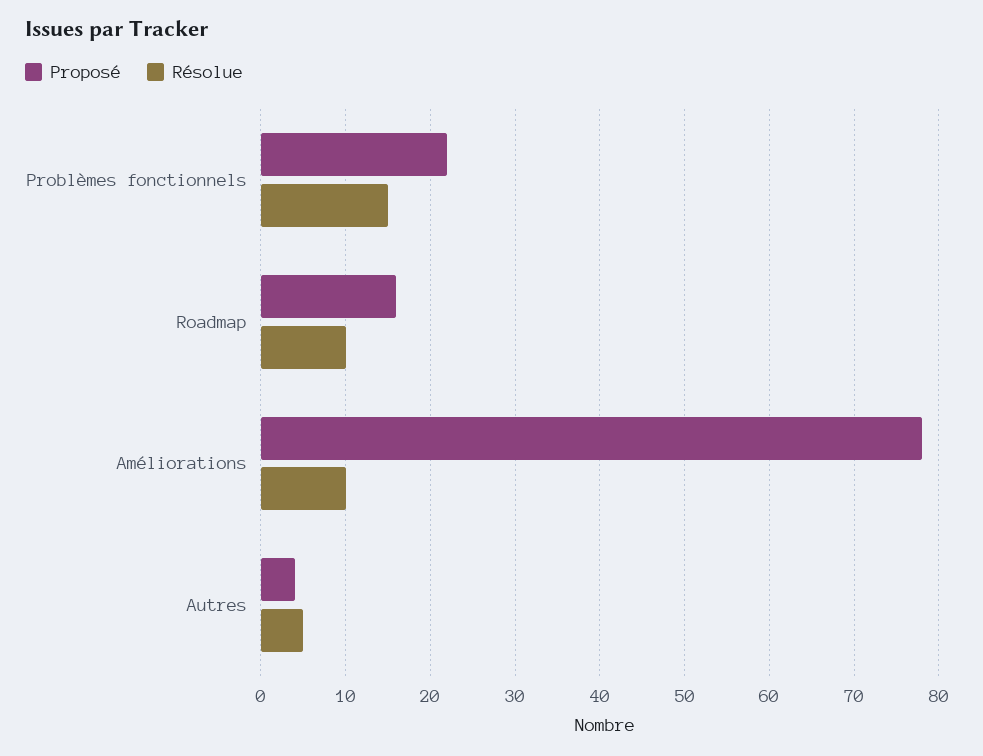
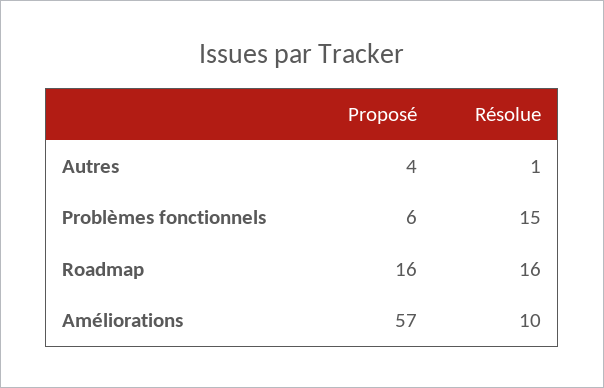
Proposé, Problèmes fonctionnels: 22 -> 6
Résolue, Roadmap: 10 -> 16
Proposé, Améliorations: 78 -> 57
Résolue, Autres: 5 -> 1

